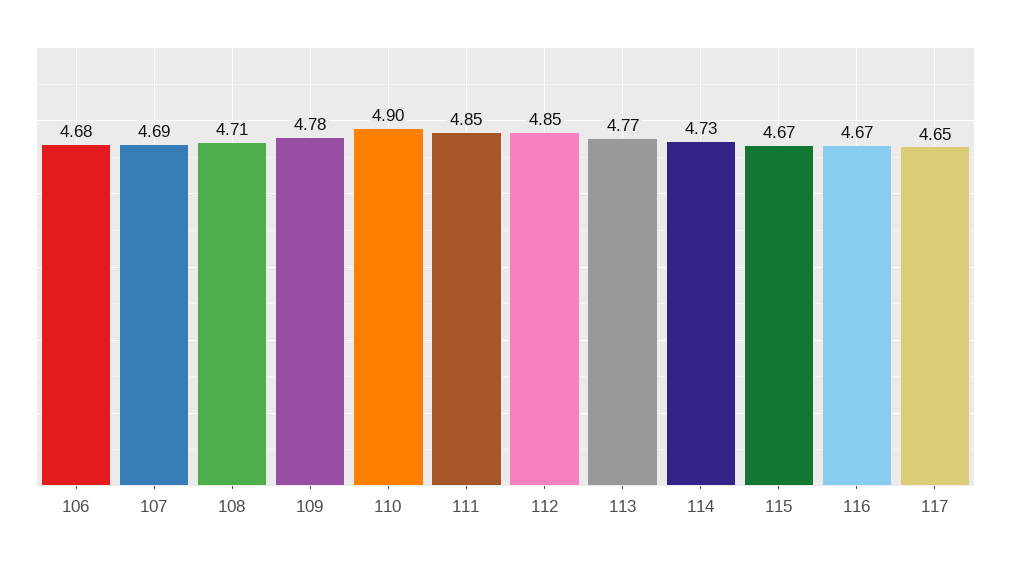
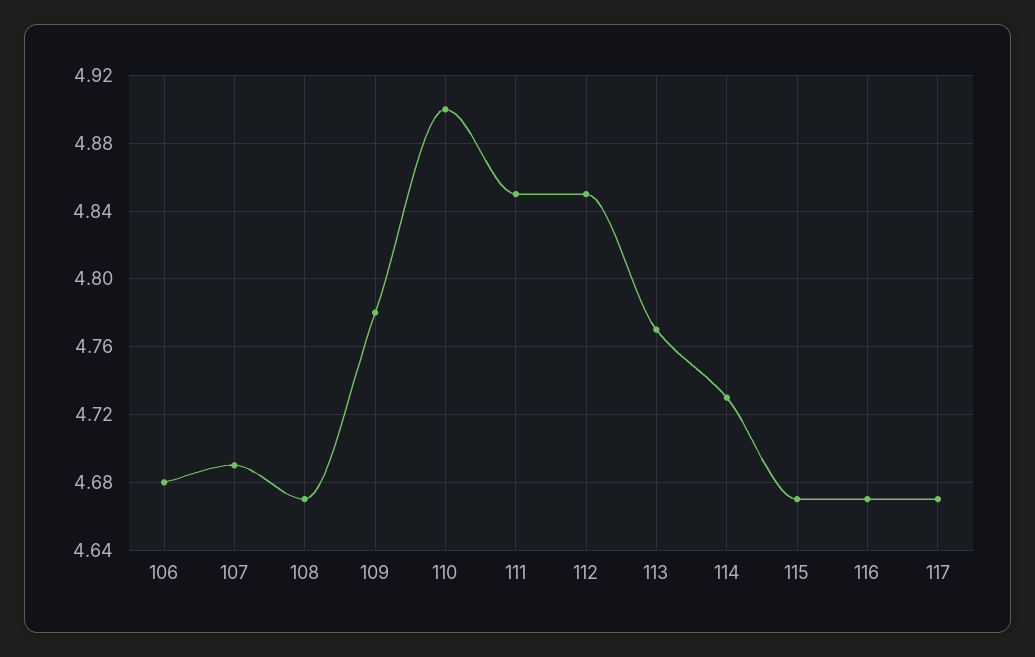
108: 4.71 -> 4.67
117: 4.65 -> 4.67

